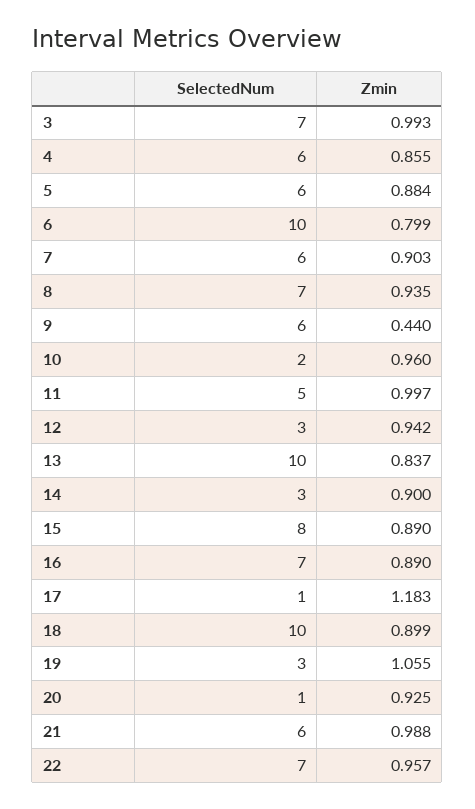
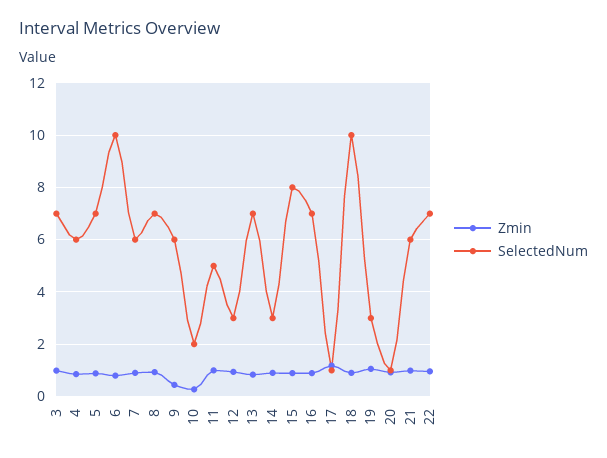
SelectedNum, 5: 6 -> 7
Zmin, 10: 0.96 -> 0.25
SelectedNum, 13: 10 -> 7

